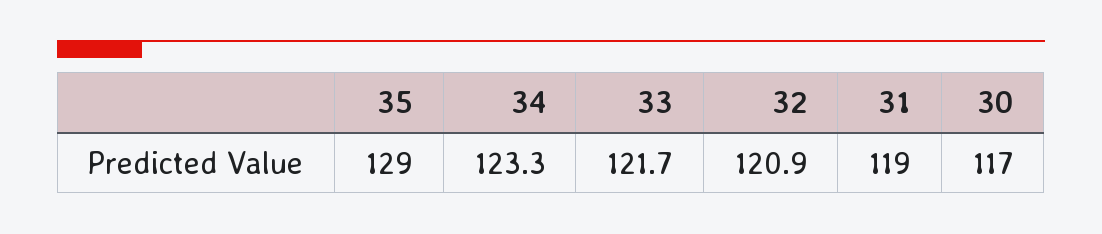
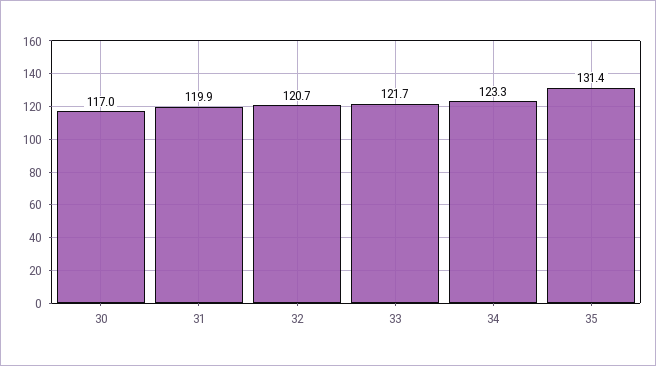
35: 129 -> 131.4
32: 120.9 -> 120.7
31: 119 -> 119.9

